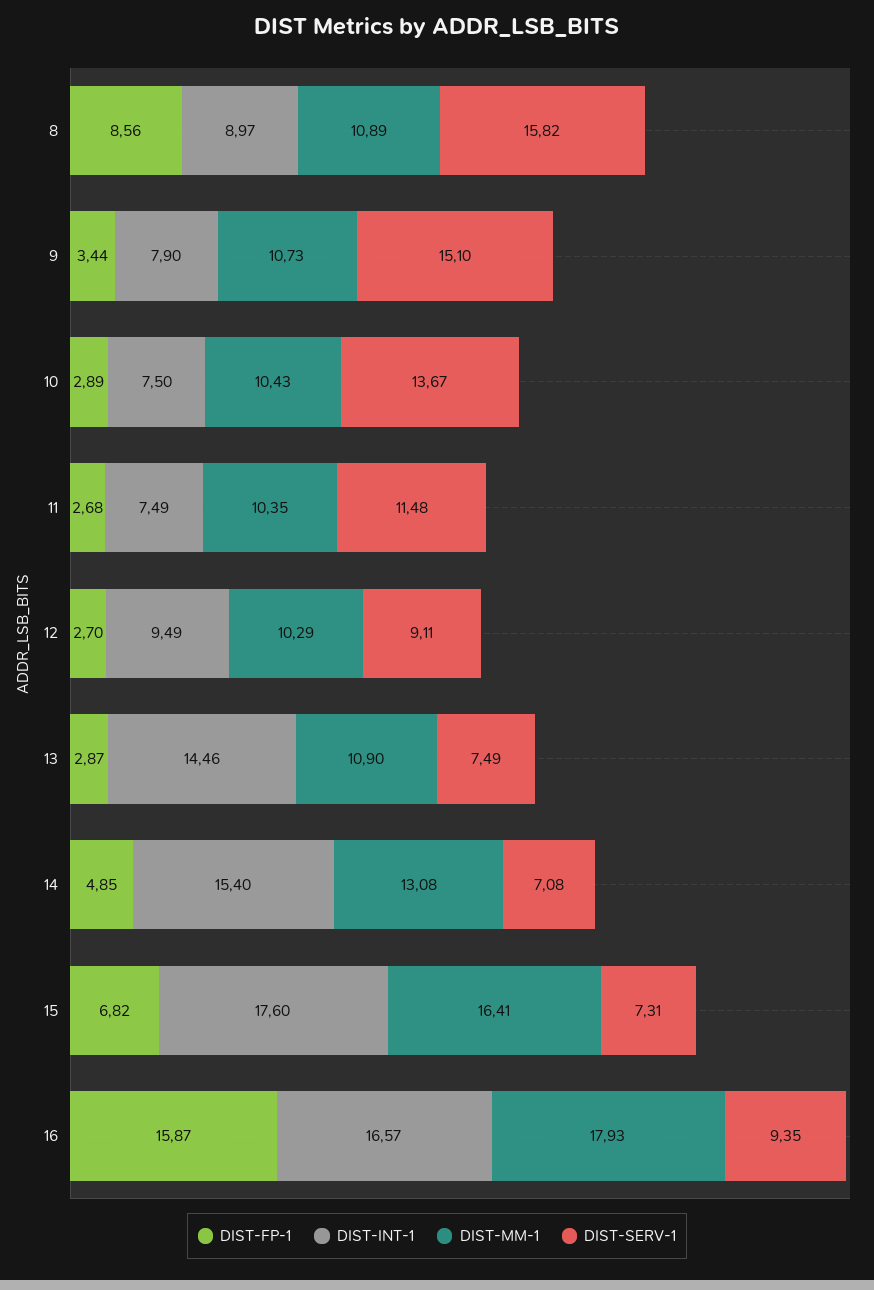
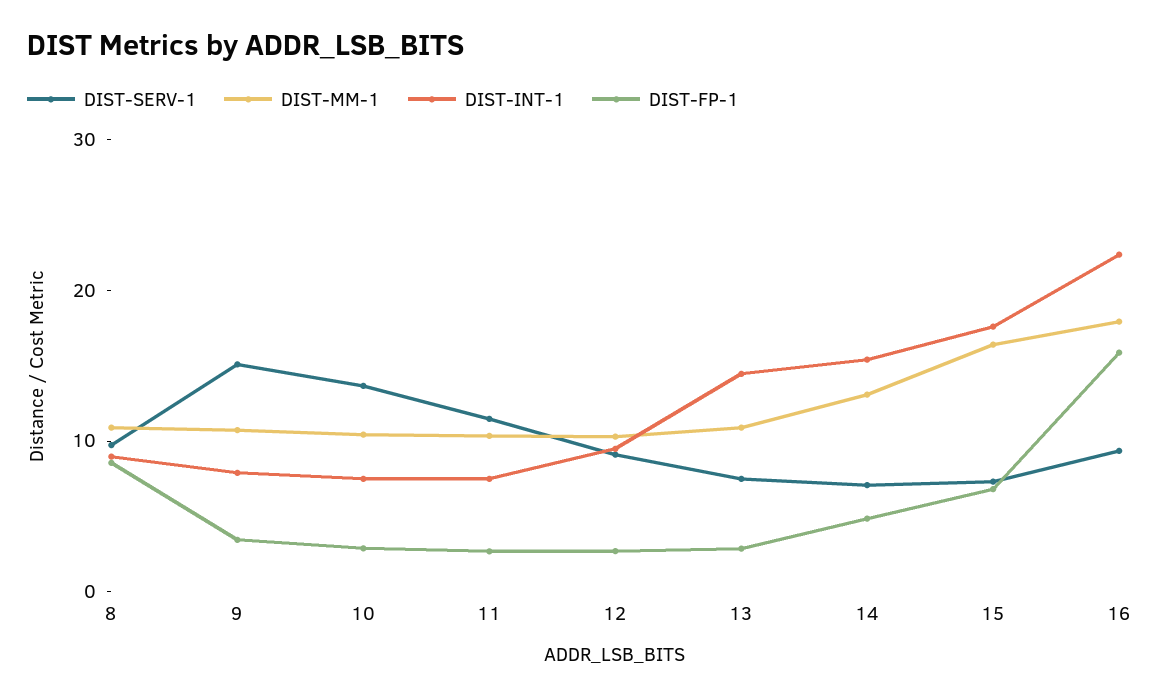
DIST-SERV-1, 8: 15.82 -> 10
DIST-INT-1, 16: 16.57 -> 22

